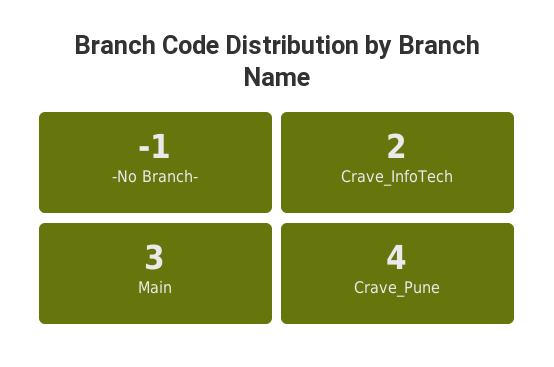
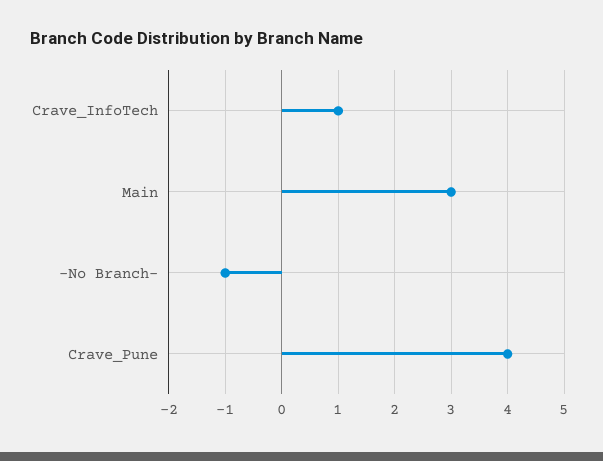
Crave_InfoTech: 2 -> 1

